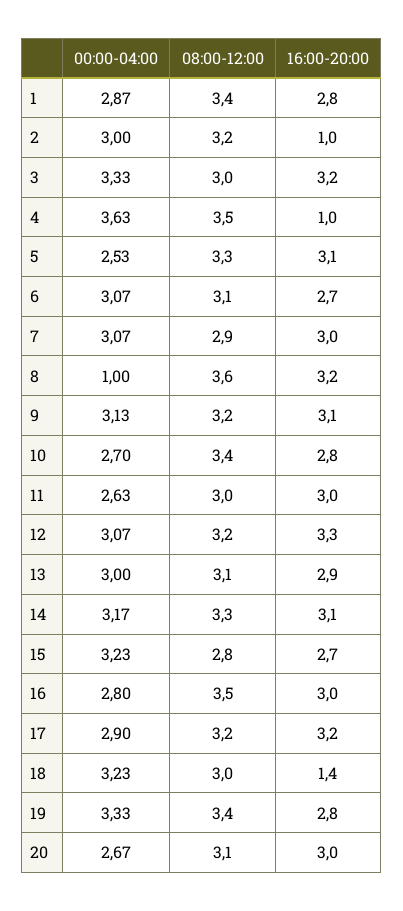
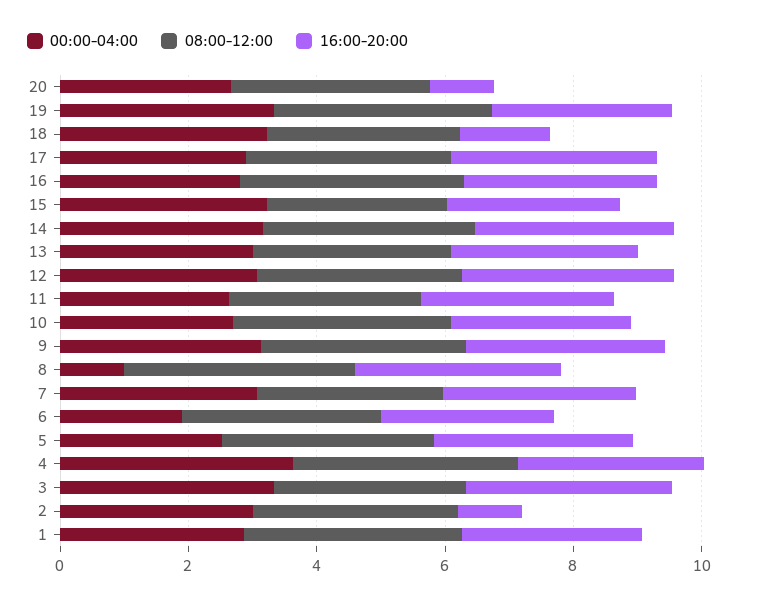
16:00-20:00, 4: 1 -> 3
00:00-04:00, 6: 3.07 -> 2
16:00-20:00, 20: 3 -> 1

